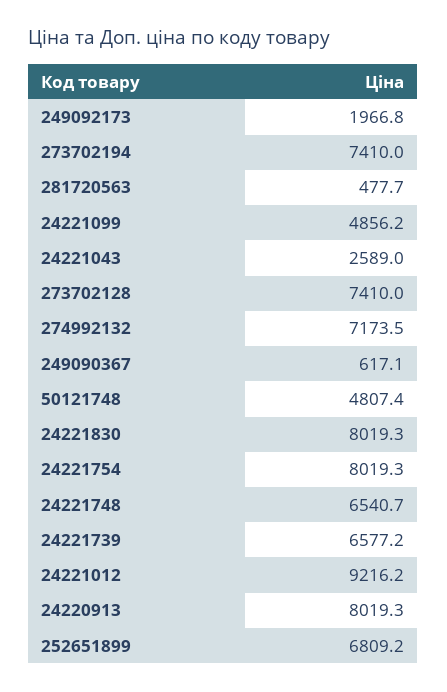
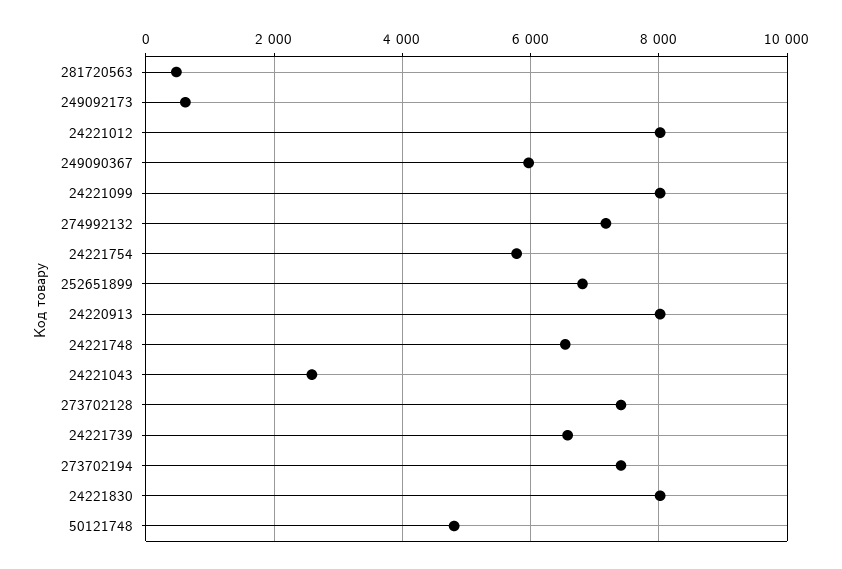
249092173: 1966.8 -> 600
24221099: 4856.2 -> 8000
249090367: 617.1 -> 6000
24221754: 8019.3 -> 5800
24221012: 9216.2 -> 8000

